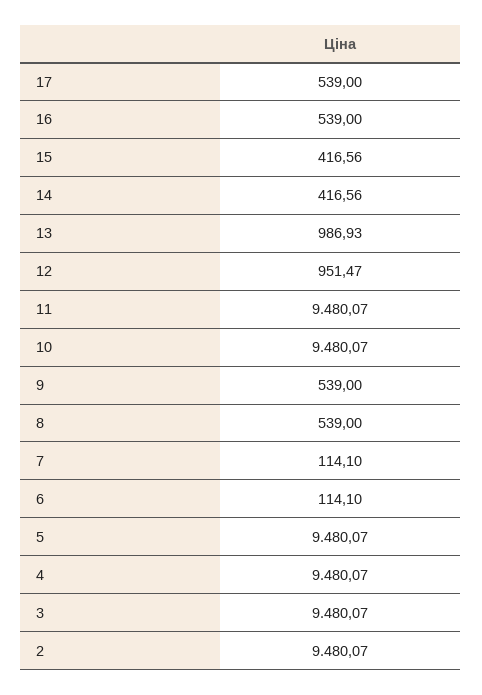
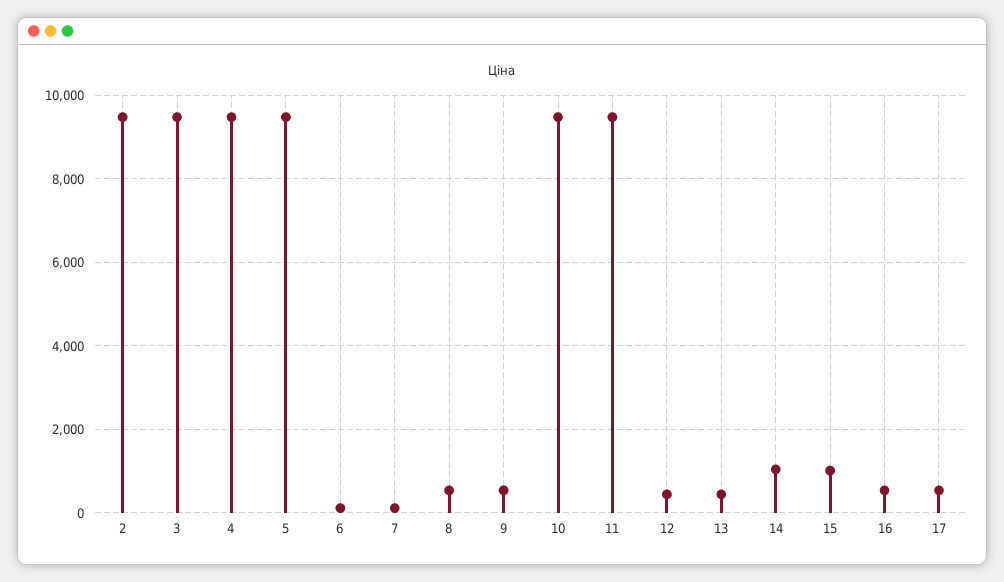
15: 416.56 -> 1000
14: 416.56 -> 1000
13: 986.93 -> 400
12: 951.47 -> 400

